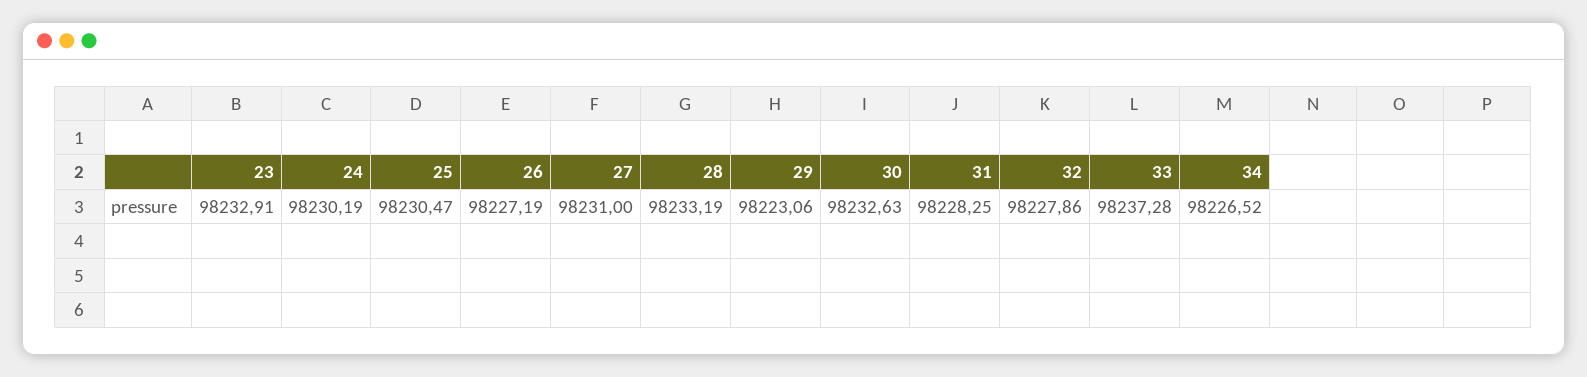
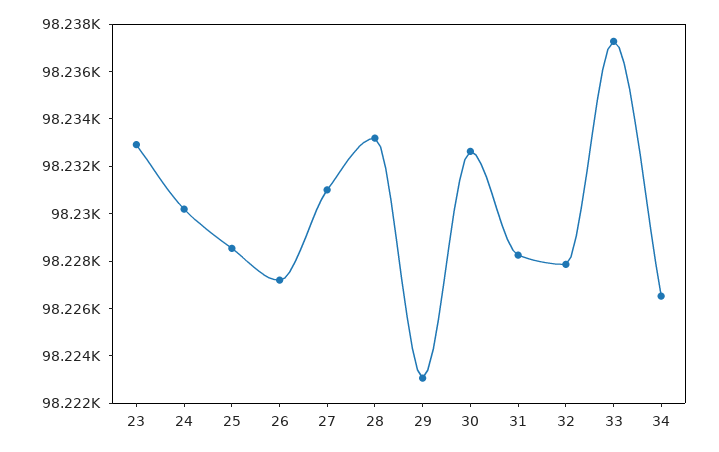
25: 98230.47 -> 98228.5

